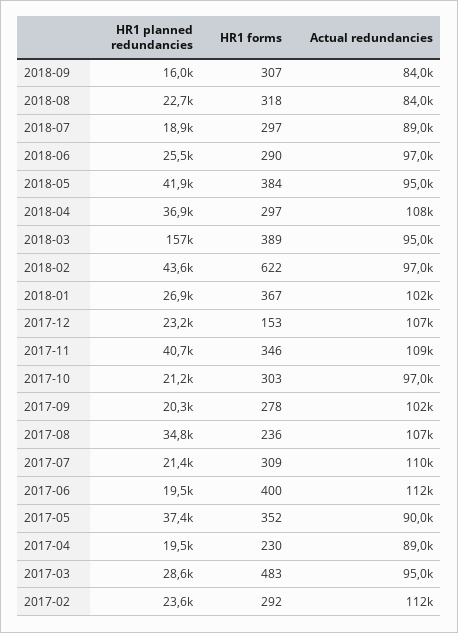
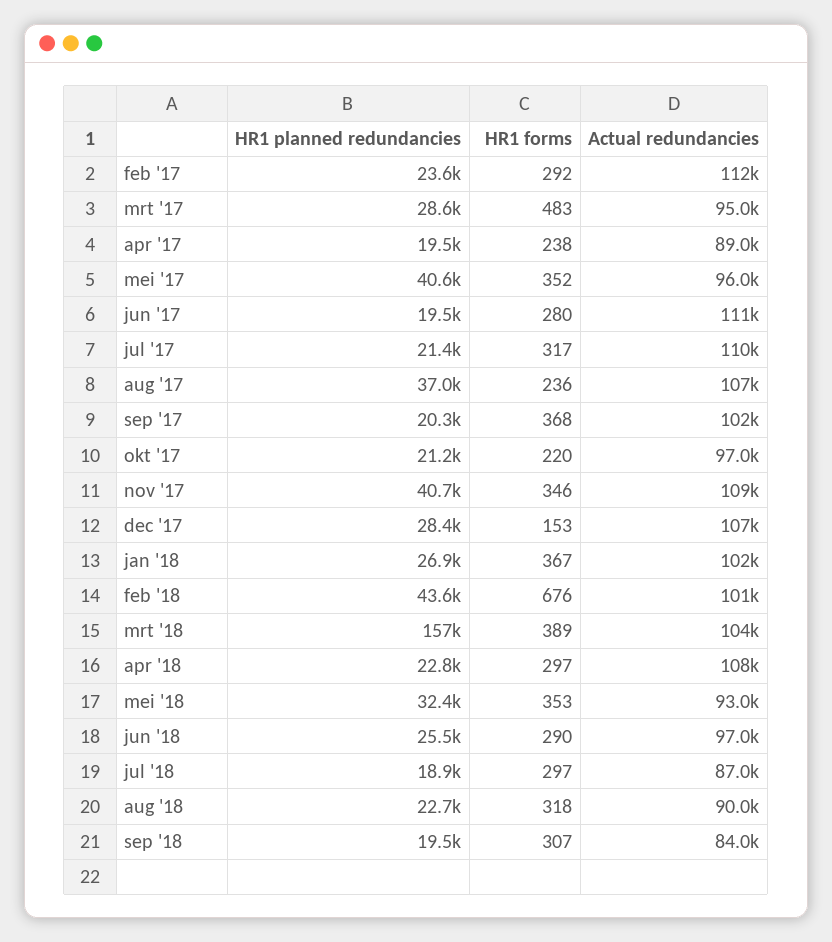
HR1 planned redundancies, 2018-09: 16000 -> 19500
Actual redundancies, 2018-08: 84000 -> 90000
Actual redundancies, 2018-07: 89000 -> 87000
HR1 planned redundancies, 2018-05: 41900 -> 32400
HR1 forms, 2018-05: 384 -> 353
Actual redundancies, 2018-05: 95000 -> 93000
HR1 planned redundancies, 2018-04: 36900 -> 22800
Actual redundancies, 2018-03: 95000 -> 104000
HR1 forms, 2018-02: 622 -> 676
Actual redundancies, 2018-02: 97000 -> 101000
HR1 planned redundancies, 2017-12: 23200 -> 28400
HR1 forms, 2017-10: 303 -> 220
HR1 forms, 2017-09: 278 -> 368
HR1 planned redundancies, 2017-08: 34800 -> 37000
HR1 forms, 2017-07: 309 -> 317
HR1 forms, 2017-06: 400 -> 280
Actual redundancies, 2017-06: 112000 -> 111000
HR1 planned redundancies, 2017-05: 37400 -> 40600
Actual redundancies, 2017-05: 90000 -> 96000
HR1 forms, 2017-04: 230 -> 238

